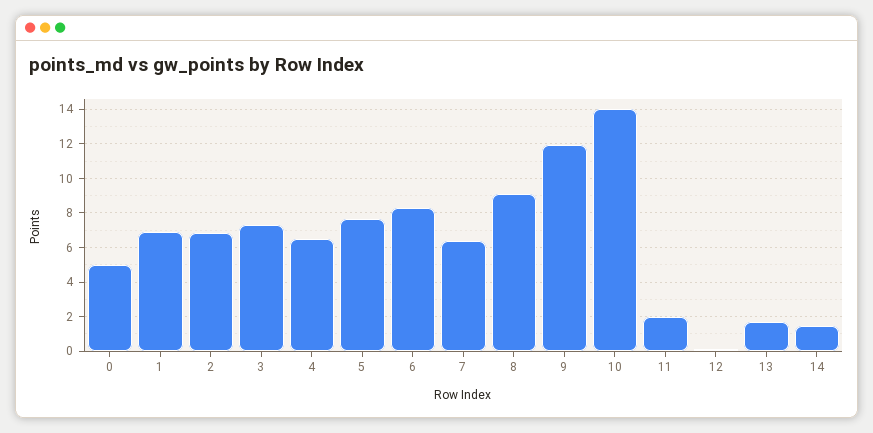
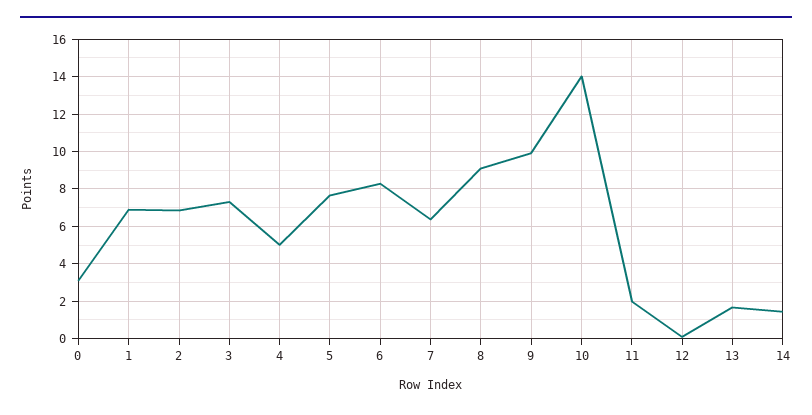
0: 5 -> 3
4: 6.5 -> 5
9: 12 -> 10

